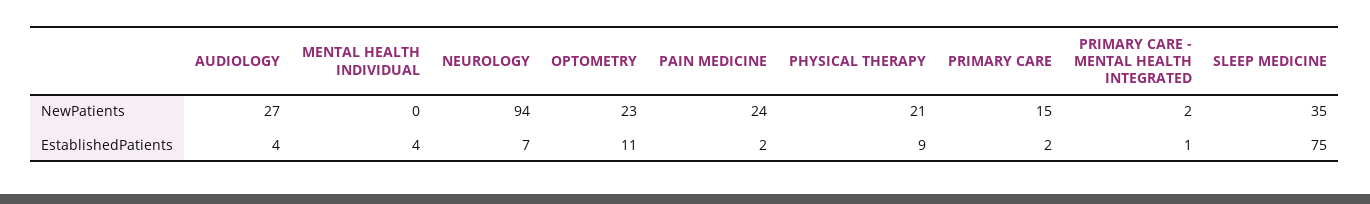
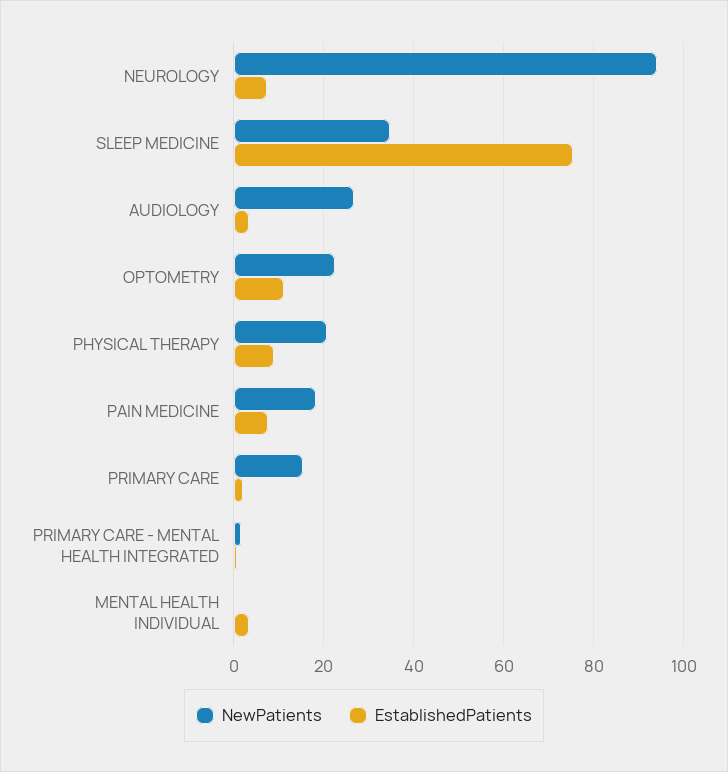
NewPatients, PAIN MEDICINE: 24 -> 18
EstablishedPatients, PAIN MEDICINE: 2 -> 8

